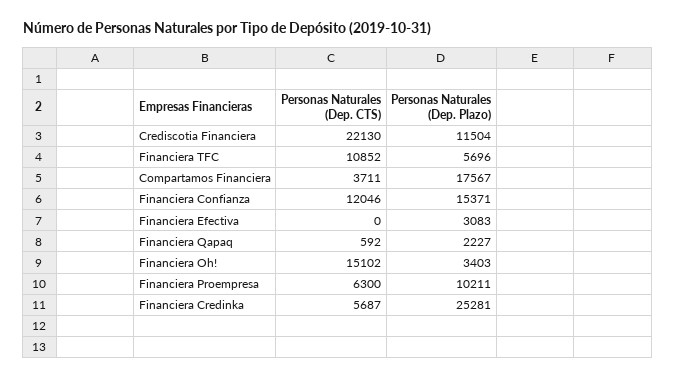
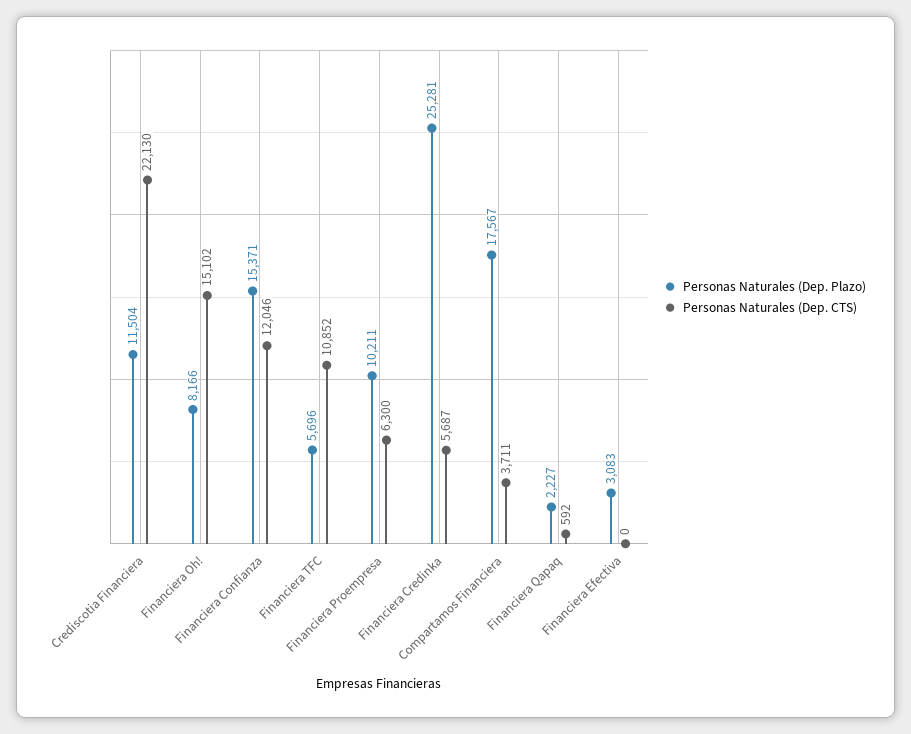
Personas Naturales (Dep. Plazo), Financiera Oh!: 3403 -> 8166

